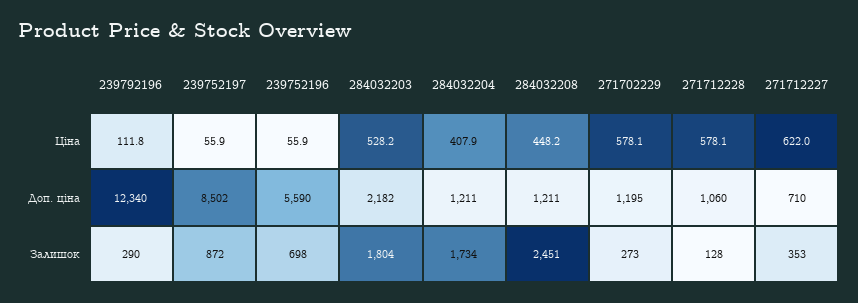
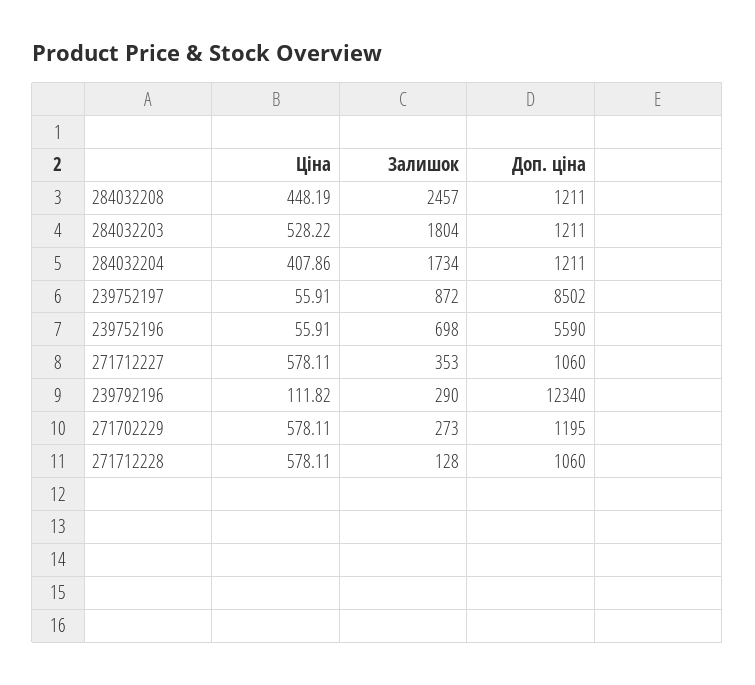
271712227, Ціна: 622 -> 578.11
284032203, Доп. ціна: 2182 -> 1211
271712227, Доп. ціна: 710 -> 1060
284032208, Залишок: 2451 -> 2457

